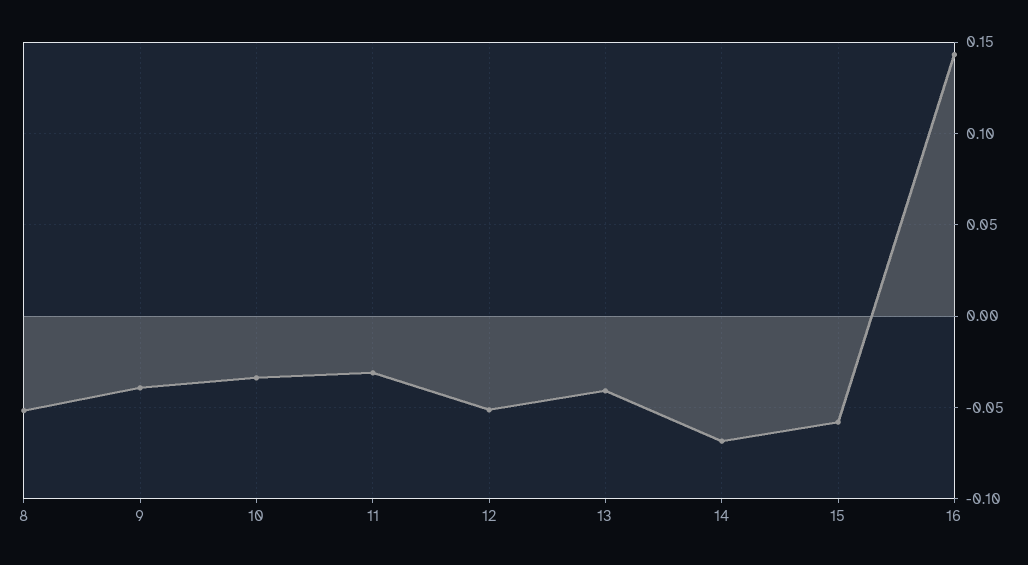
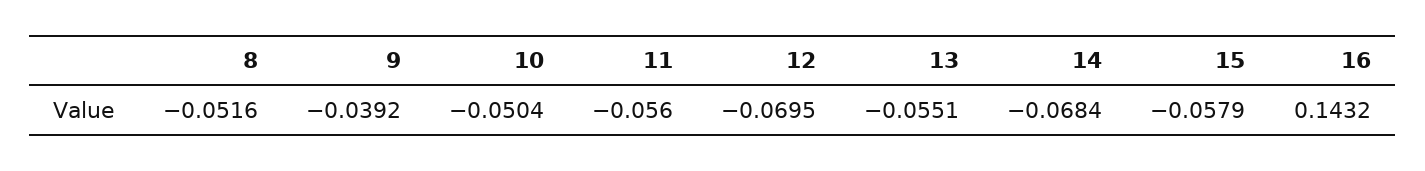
10: -0.035 -> -0.0504
11: -0.03 -> -0.056
12: -0.05 -> -0.0695
13: -0.04 -> -0.0551

